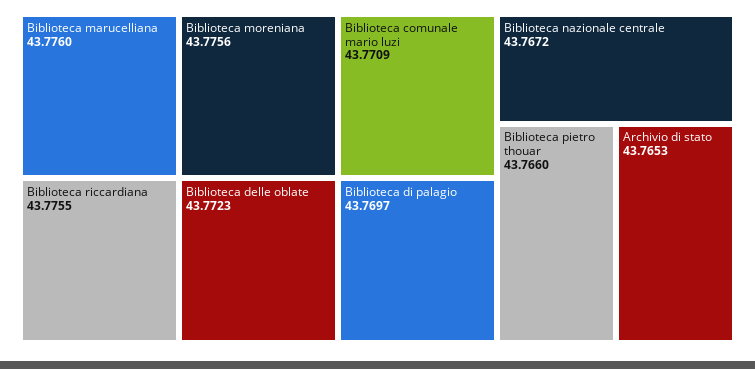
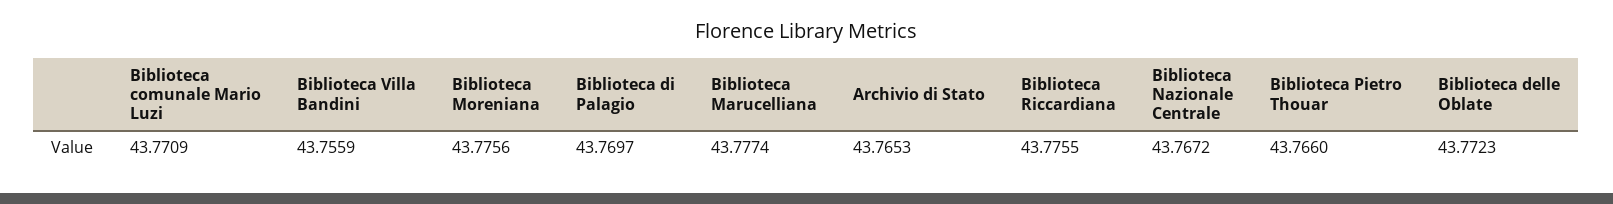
Biblioteca marucelliana: 43.776 -> 43.7774
Biblioteca Villa Bandini: none -> 43.7559

